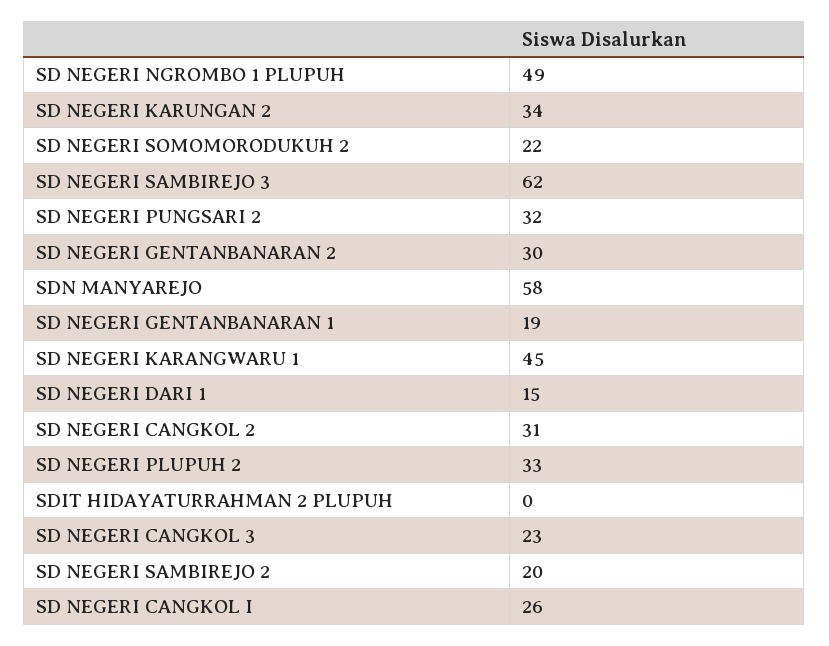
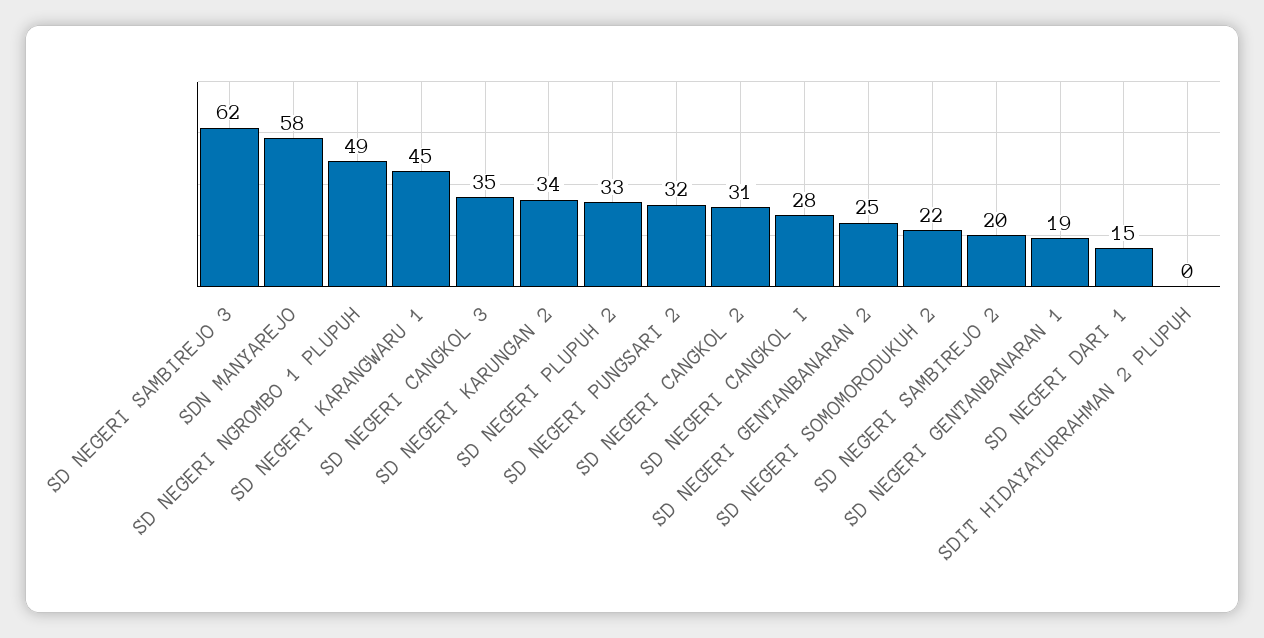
SD NEGERI GENTANBANARAN 2: 30 -> 25
SD NEGERI CANGKOL 3: 23 -> 35
SD NEGERI CANGKOL I: 26 -> 28

